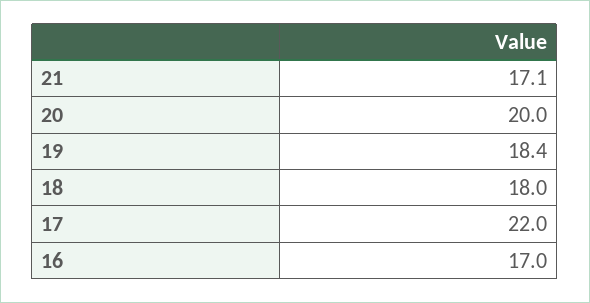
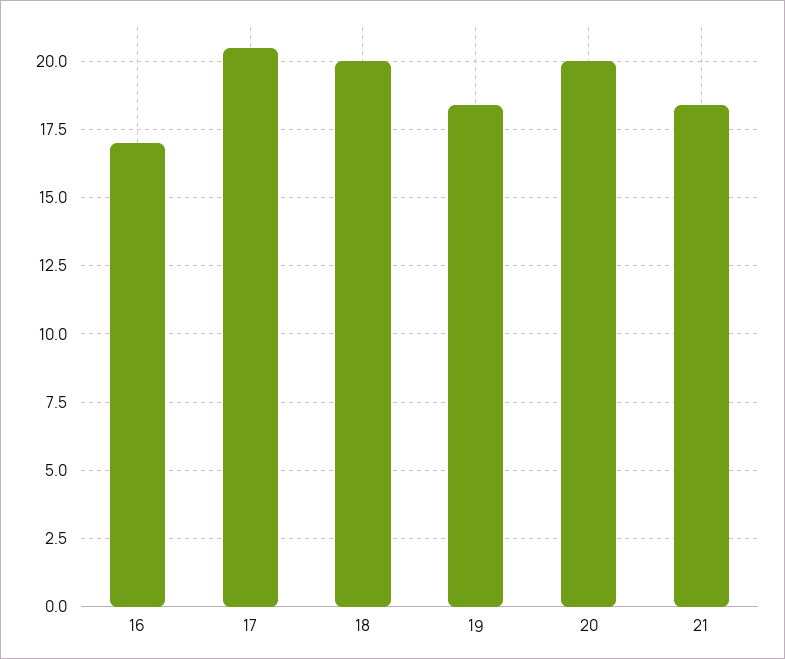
21: 17.1 -> 18.5
18: 18 -> 20
17: 22 -> 20.5

